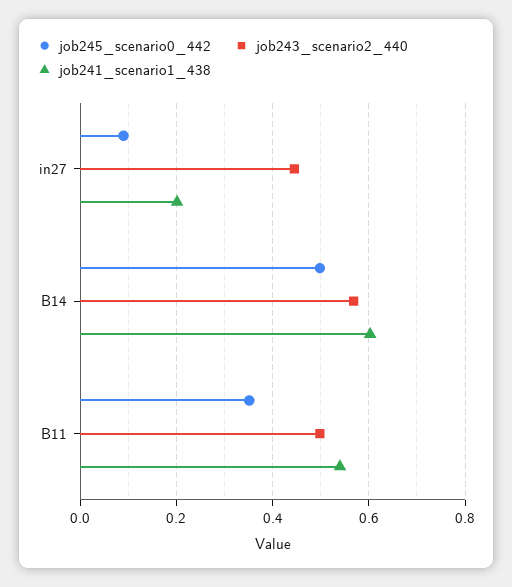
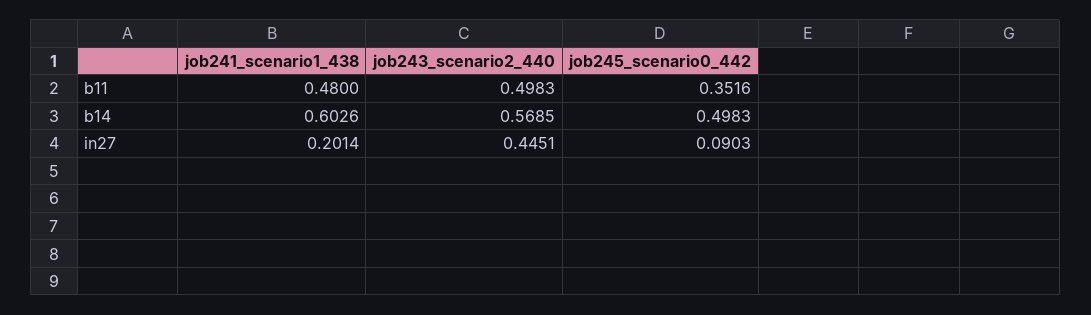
job241_scenario1_438, B11: 0.54 -> 0.48

